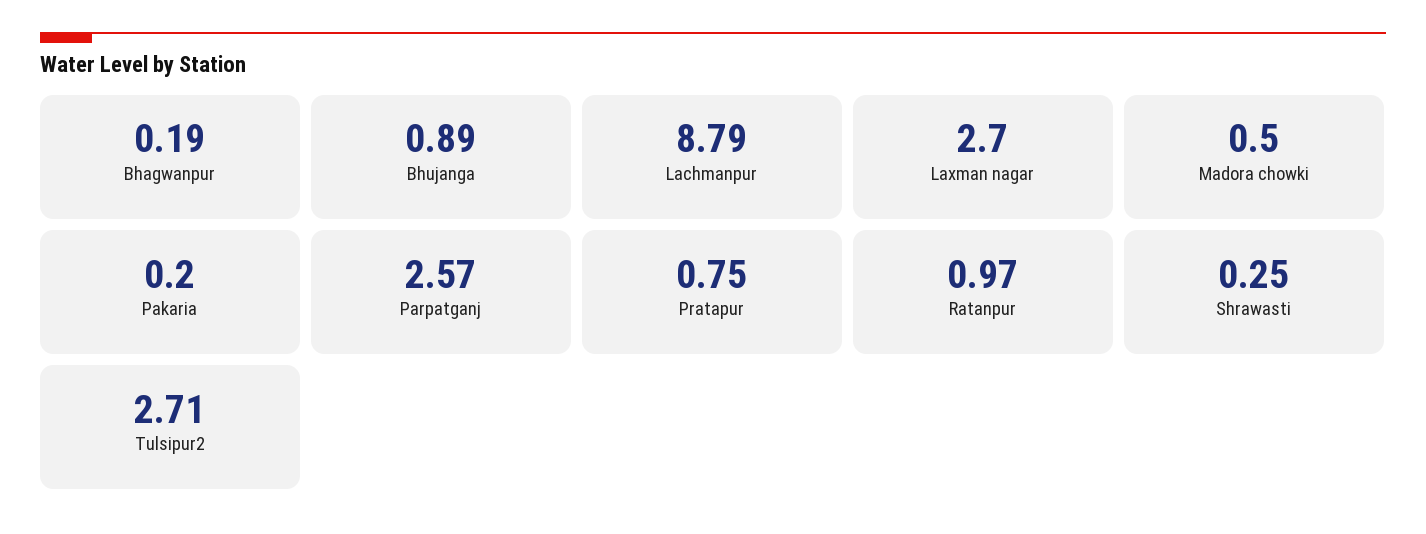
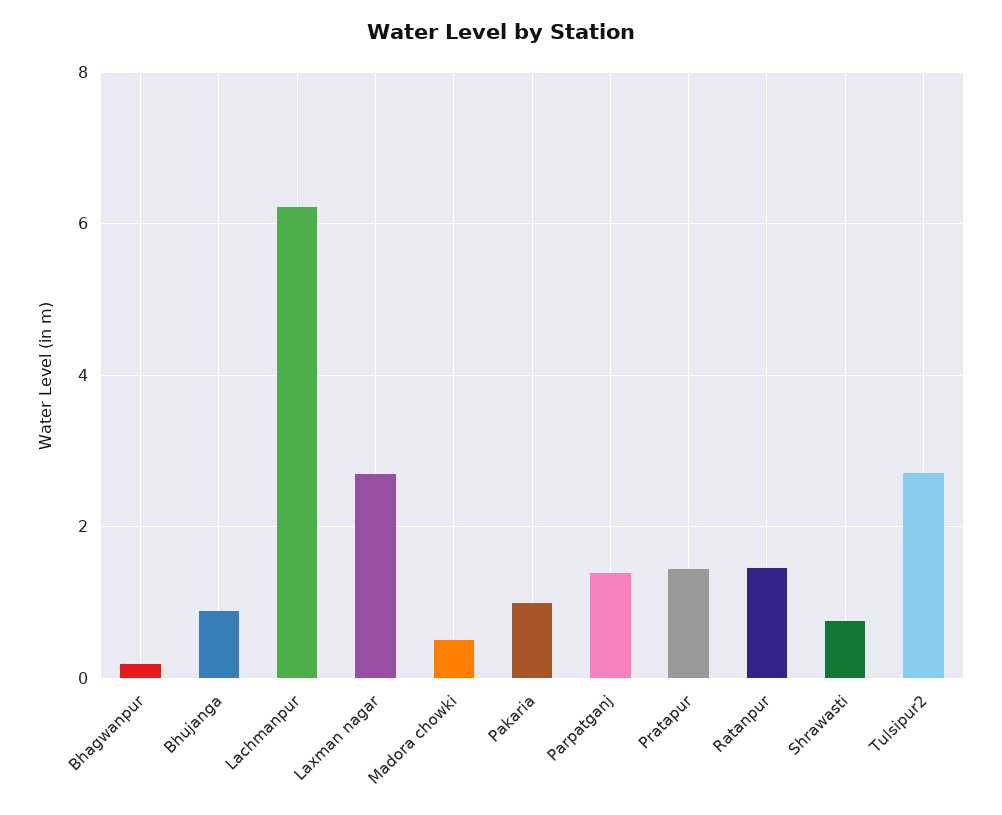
Lachmanpur: 8.79 -> 6.2
Pakaria: 0.2 -> 1
Parpatganj: 2.57 -> 1.4
Pratapur: 0.75 -> 1.4
Ratanpur: 0.97 -> 1.4
Shrawasti: 0.25 -> 0.8

